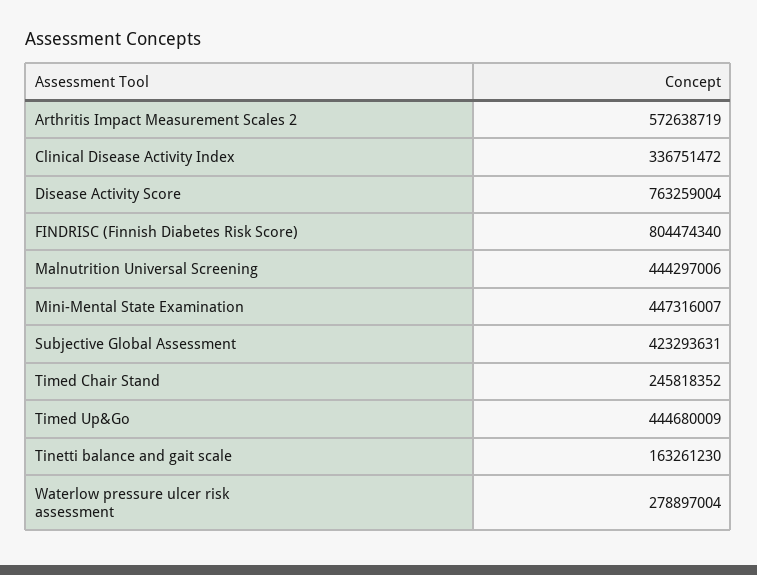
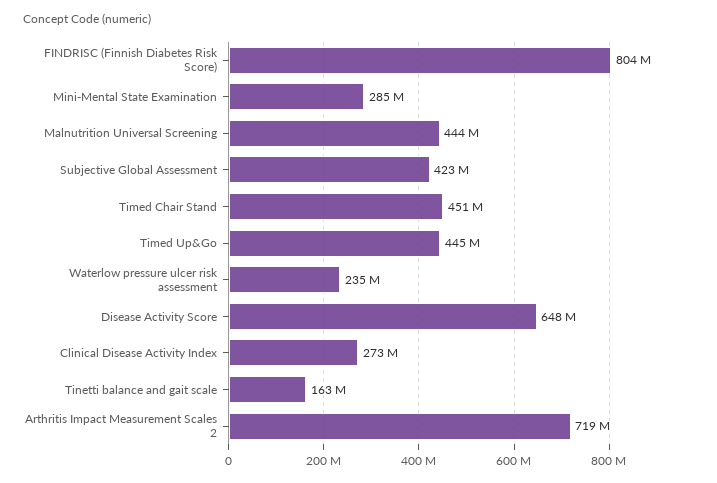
Arthritis Impact Measurement Scales 2: 572638719 -> 719000000
Clinical Disease Activity Index: 336751472 -> 273000000
Disease Activity Score: 763259004 -> 648000000
Mini-Mental State Examination: 447316007 -> 285000000
Timed Chair Stand: 245818352 -> 451000000
Waterlow pressure ulcer risk assessment: 278897004 -> 235000000

